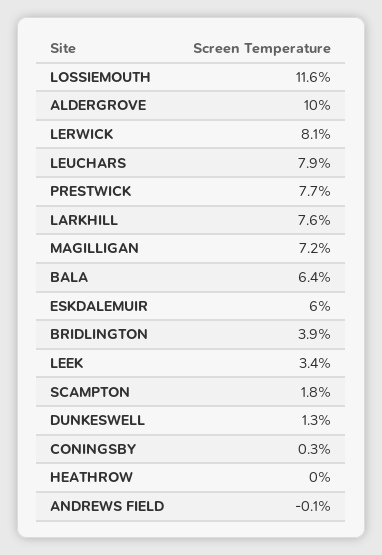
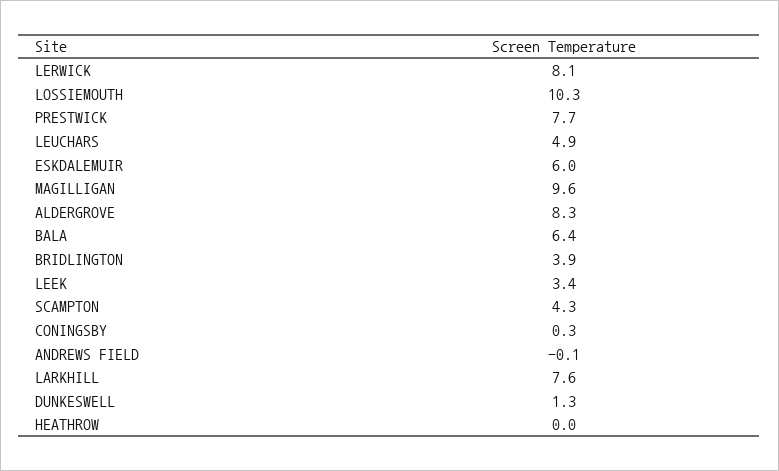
LOSSIEMOUTH: 11.6 -> 10.3
ALDERGROVE: 10 -> 8.3
LEUCHARS: 7.9 -> 4.9
MAGILLIGAN: 7.2 -> 9.6
SCAMPTON: 1.8 -> 4.3

